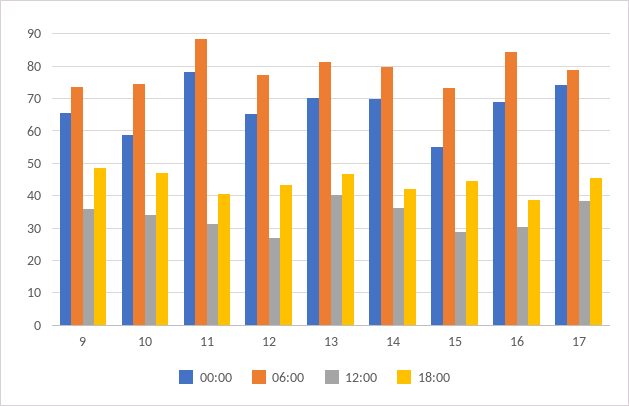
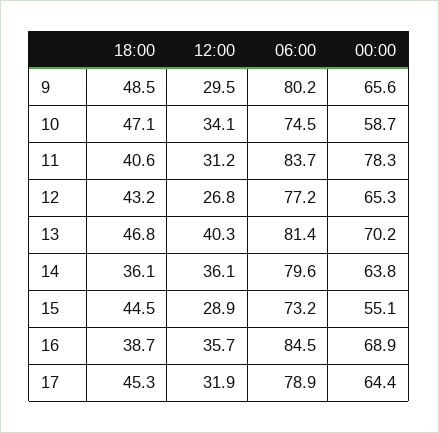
06:00, 9: 74 -> 80.2
12:00, 9: 36 -> 29.5
06:00, 11: 88 -> 83.7
00:00, 14: 70 -> 63.8
18:00, 14: 42 -> 36.1
12:00, 16: 30 -> 35.7
00:00, 17: 74 -> 64.4
12:00, 17: 38 -> 31.9

